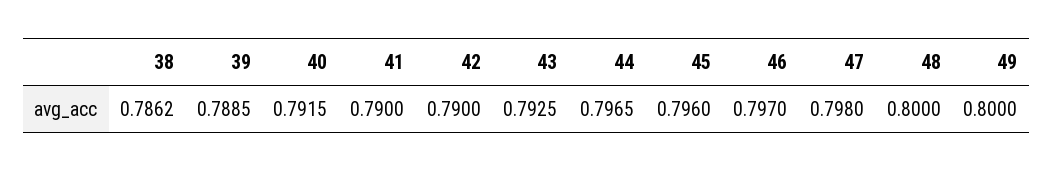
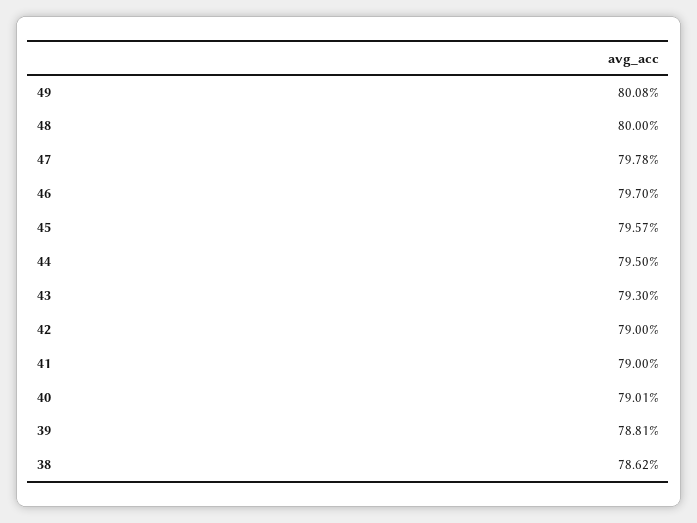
39: 0.7885 -> 0.7881
40: 0.7915 -> 0.7901
43: 0.7925 -> 0.793
44: 0.7965 -> 0.795
45: 0.796 -> 0.7957
47: 0.798 -> 0.7978
49: 0.8 -> 0.8008

